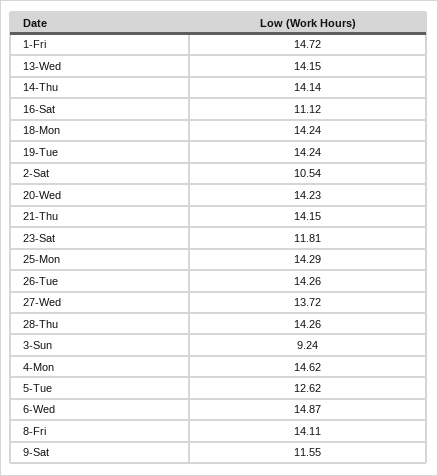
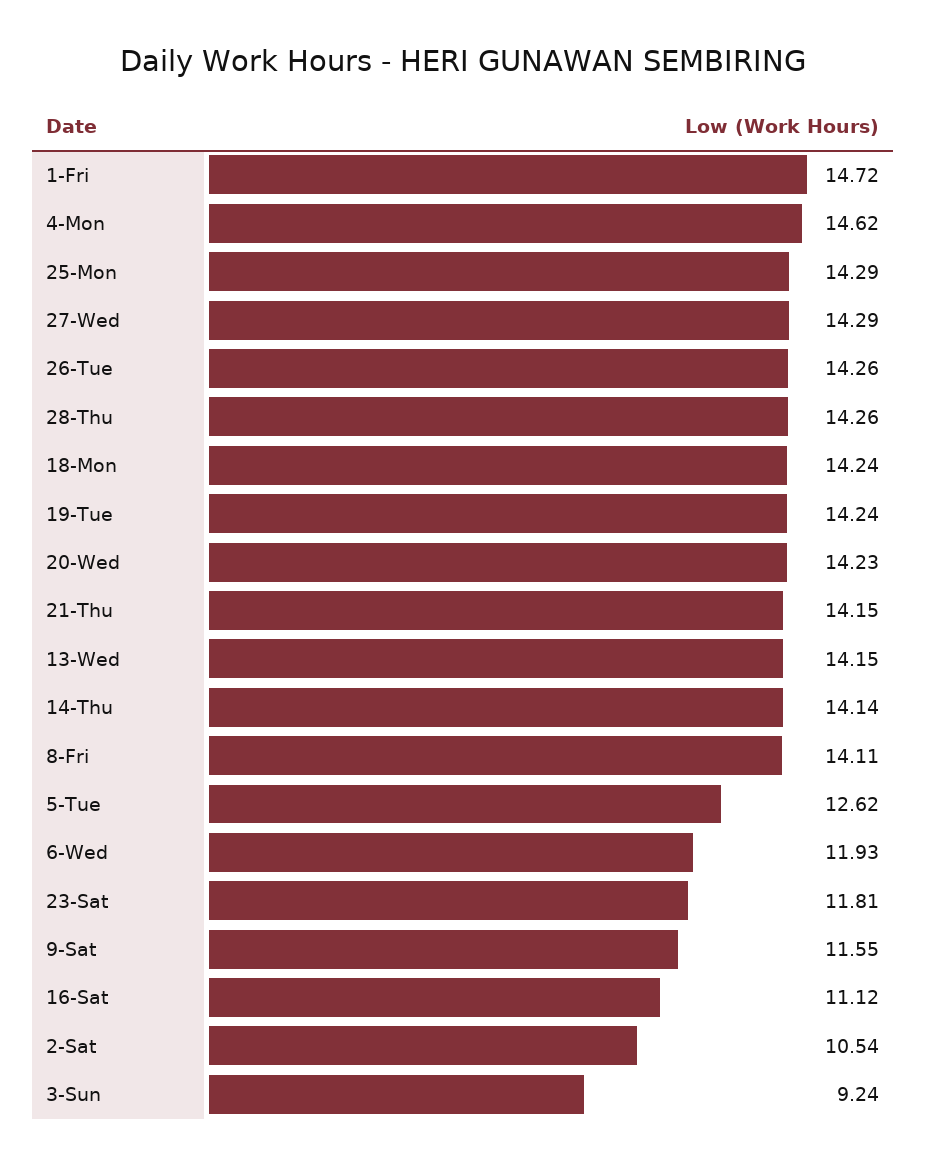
27-Wed: 13.72 -> 14.29
6-Wed: 14.87 -> 11.93

